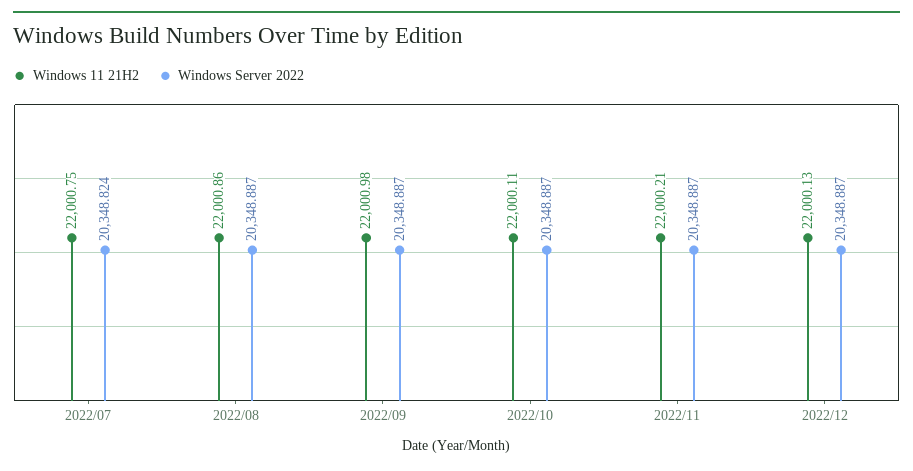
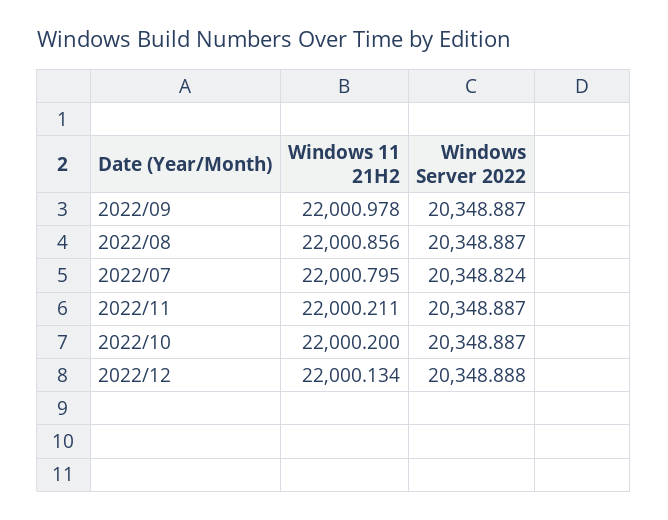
Windows 11 21H2, 2022/07: 22000.75 -> 22000.795
Windows 11 21H2, 2022/10: 22000.11 -> 22000.2
Windows Server 2022, 2022/12: 20348.887 -> 20348.888

